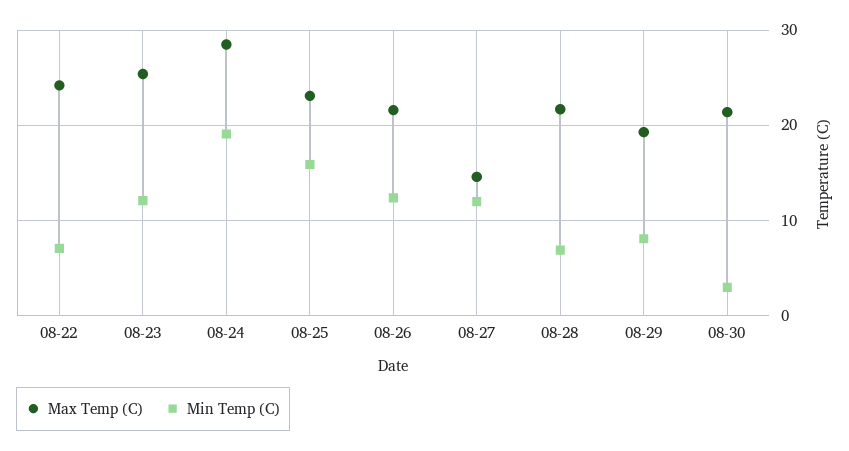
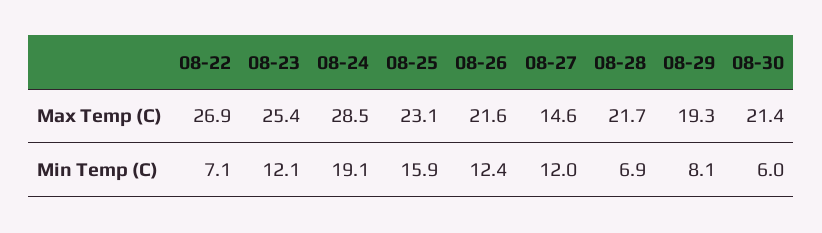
Max Temp (C), 08-22: 24 -> 26.9
Min Temp (C), 08-30: 3 -> 6

